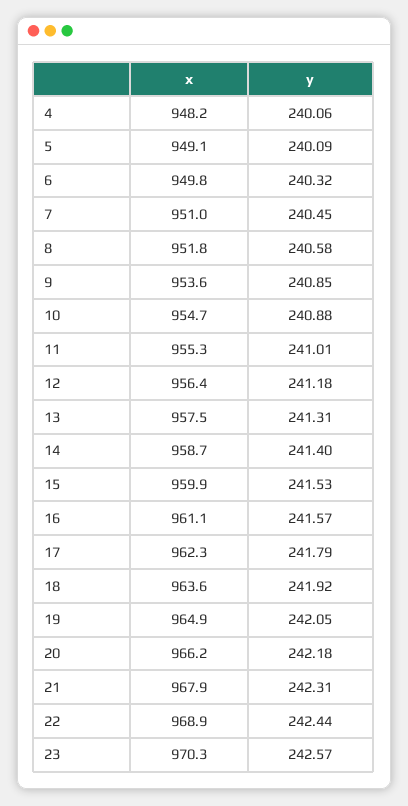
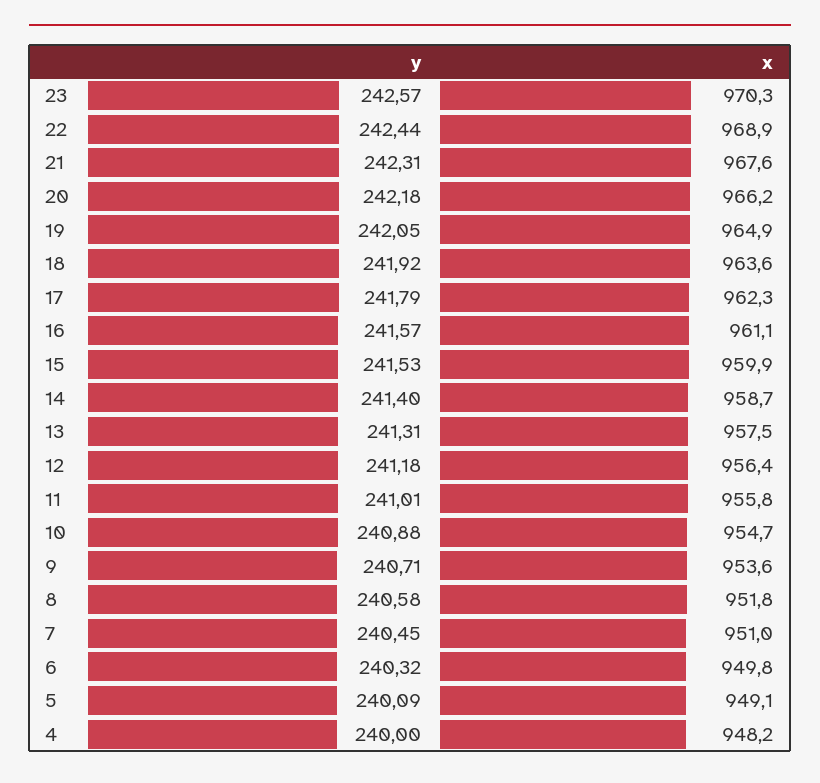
y, 4: 240.06 -> 240
y, 9: 240.85 -> 240.71
x, 11: 955.3 -> 955.8
x, 21: 967.9 -> 967.6

